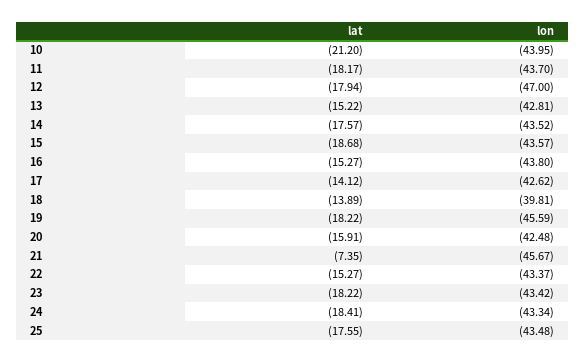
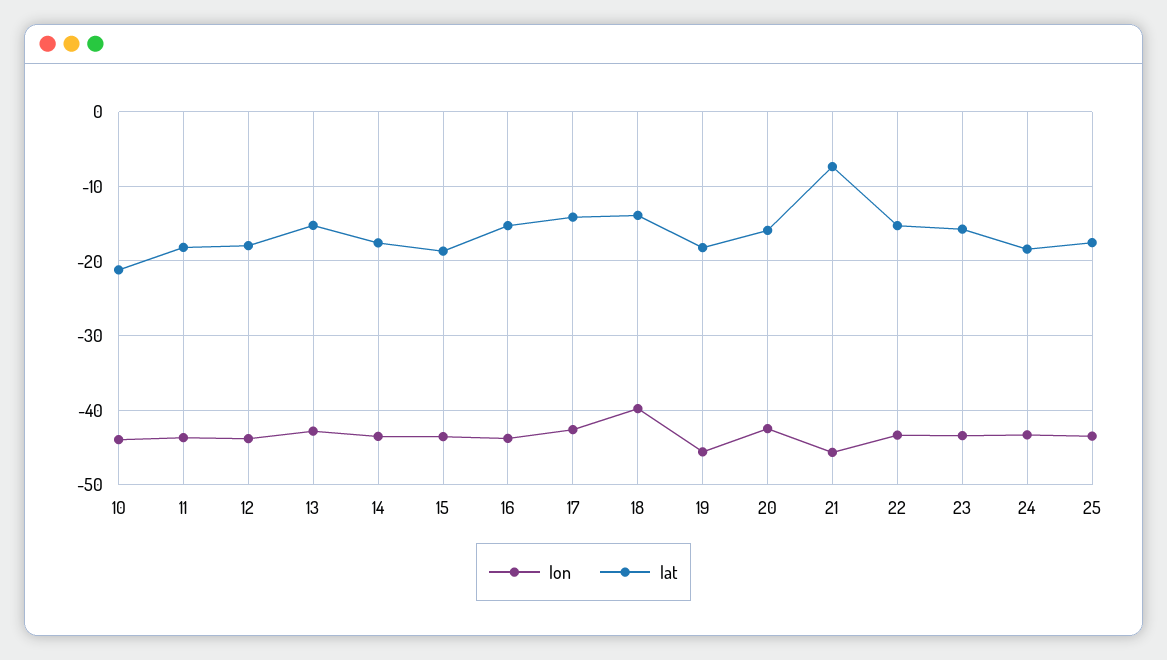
lon, 12: -47 -> -44
lat, 23: -18.22 -> -16

